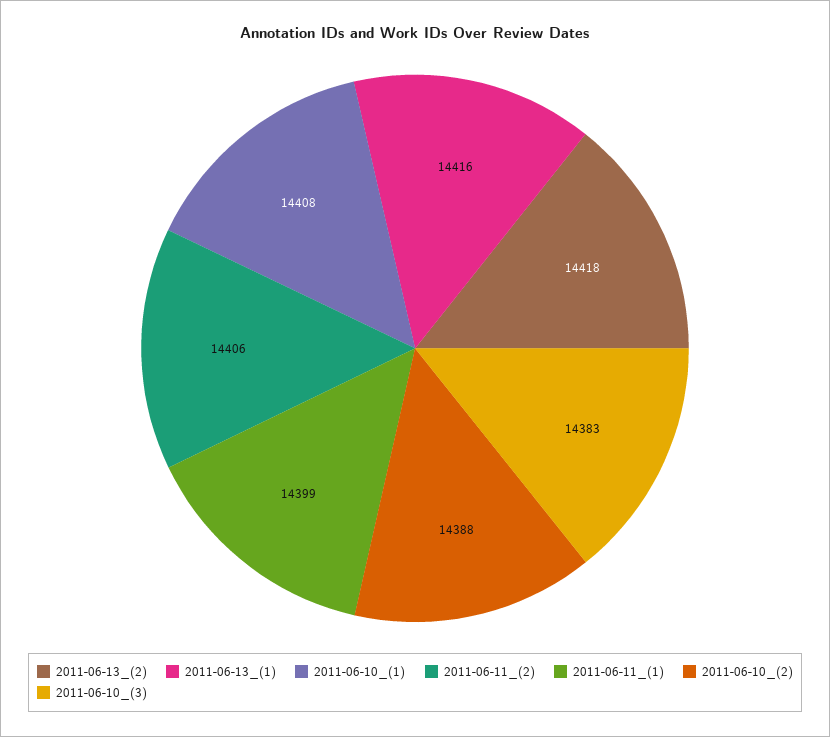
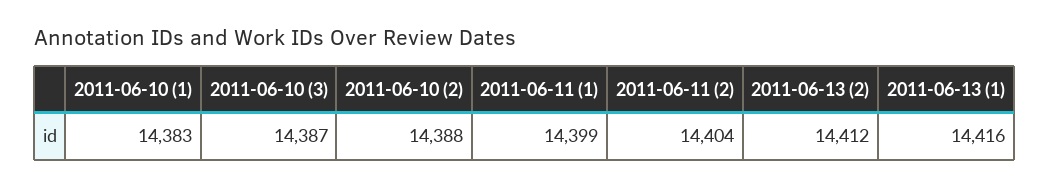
2011-06-13_(2): 14418 -> 14412
2011-06-10_(1): 14408 -> 14383
2011-06-11_(2): 14406 -> 14404
2011-06-10_(3): 14383 -> 14387

